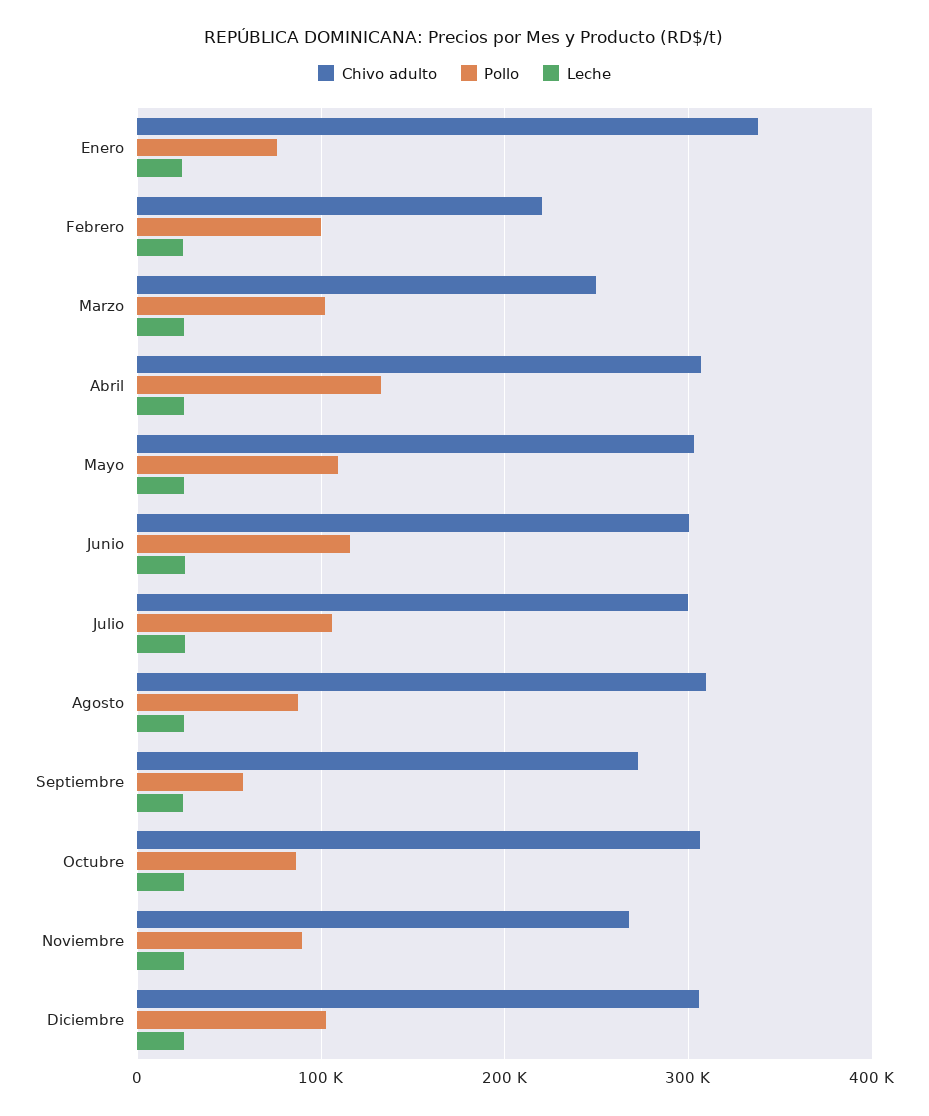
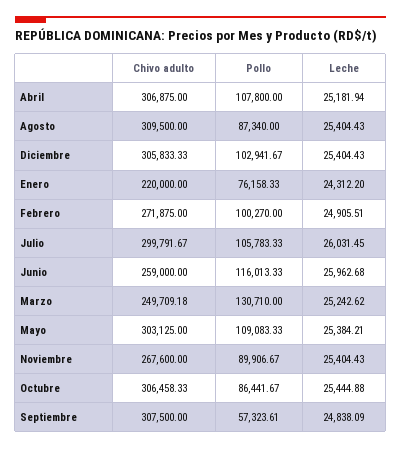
Chivo adulto, Enero: 340000 -> 220000
Chivo adulto, Febrero: 220000 -> 271875
Pollo, Marzo: 100000 -> 130710
Pollo, Abril: 130000 -> 107800
Chivo adulto, Junio: 300000 -> 259000
Chivo adulto, Septiembre: 270000 -> 307500

